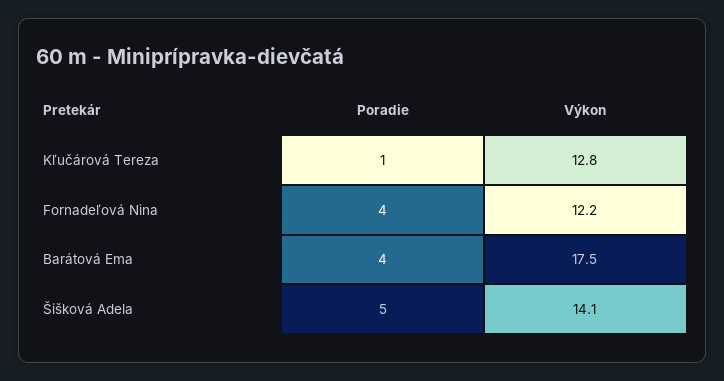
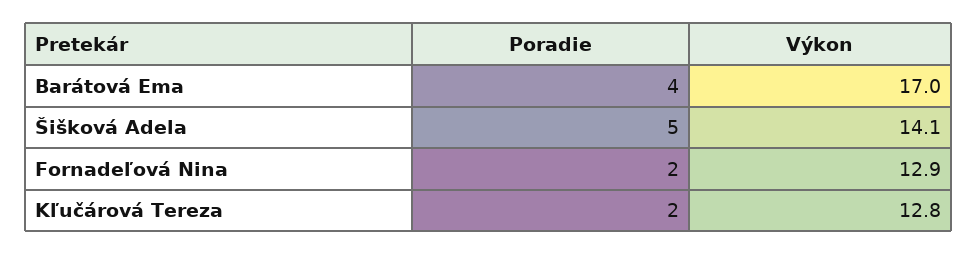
Poradie, Kľučárová Tereza: 1 -> 2
Poradie, Fornadeľová Nina: 4 -> 2
Výkon, Fornadeľová Nina: 12.2 -> 12.9
Výkon, Barátová Ema: 17.5 -> 17

